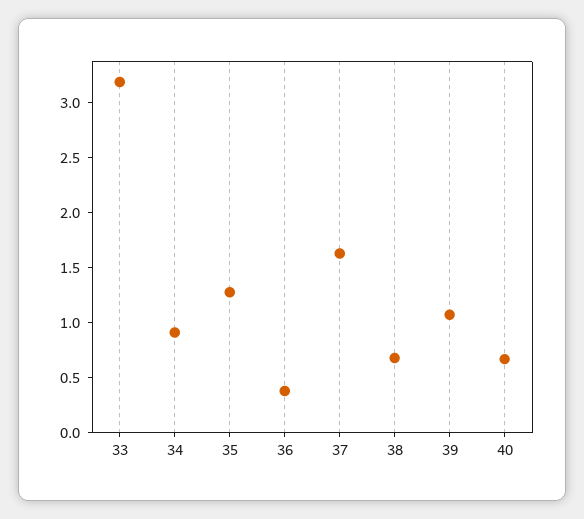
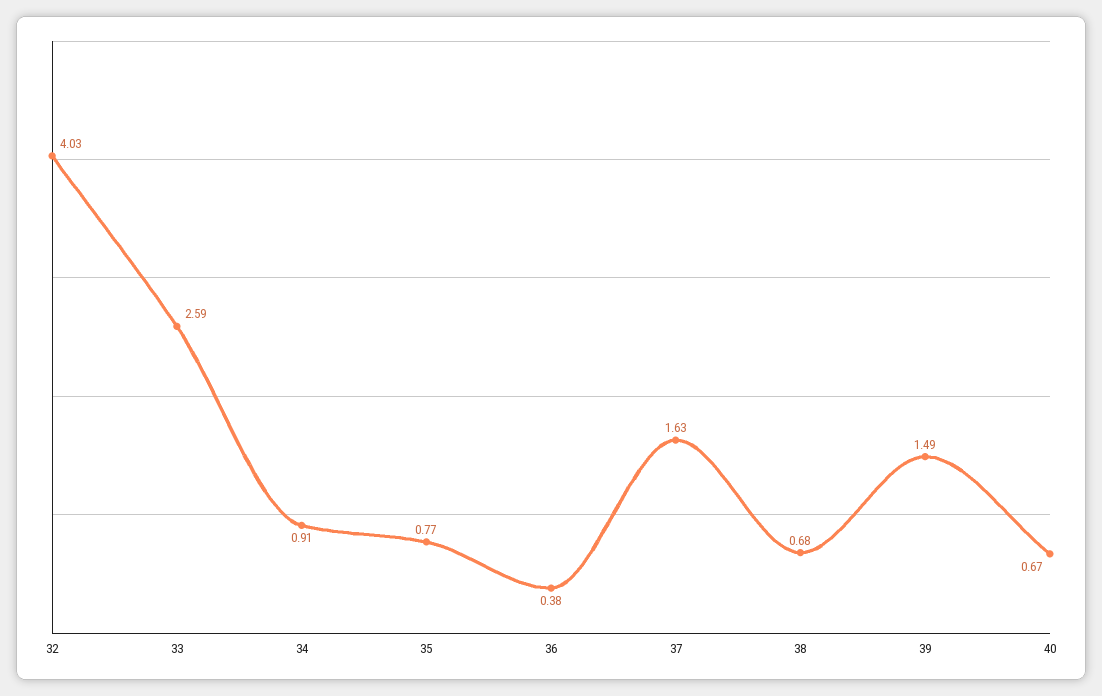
33: 3.2 -> 2.59
35: 1.3 -> 0.77
39: 1.1 -> 1.49
32: none -> 4.03

